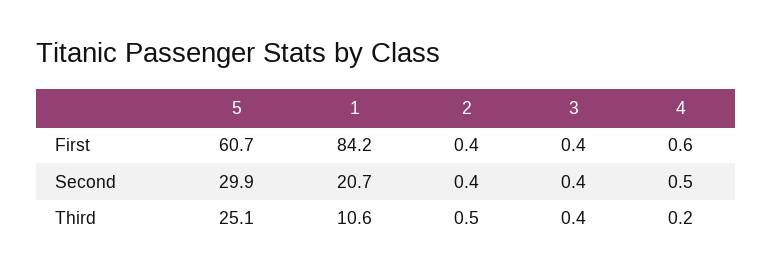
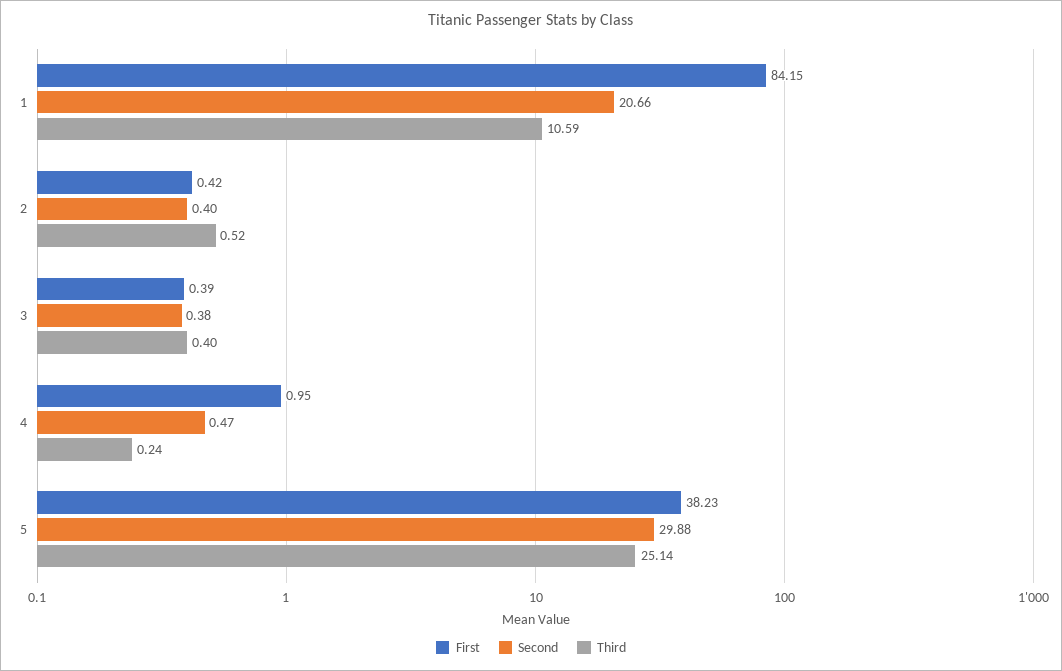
First, 5: 60.7 -> 38.23
First, 4: 0.6 -> 0.95

